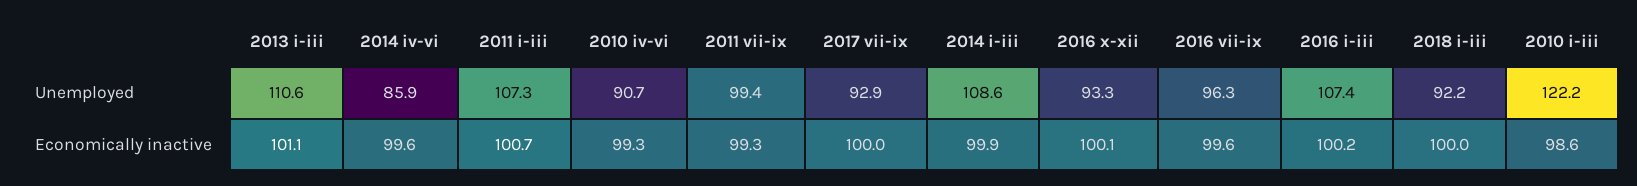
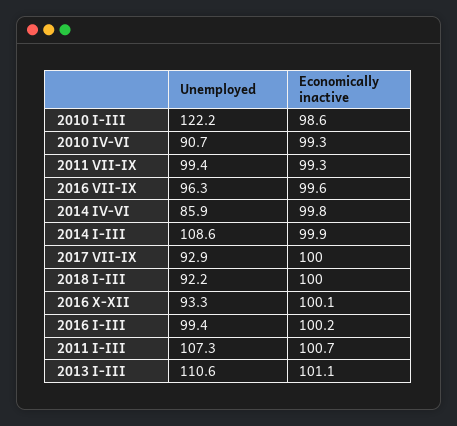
2016 i-iii, Unemployed: 107.4 -> 99.4
2014 iv-vi, Economically inactive: 99.6 -> 99.8

